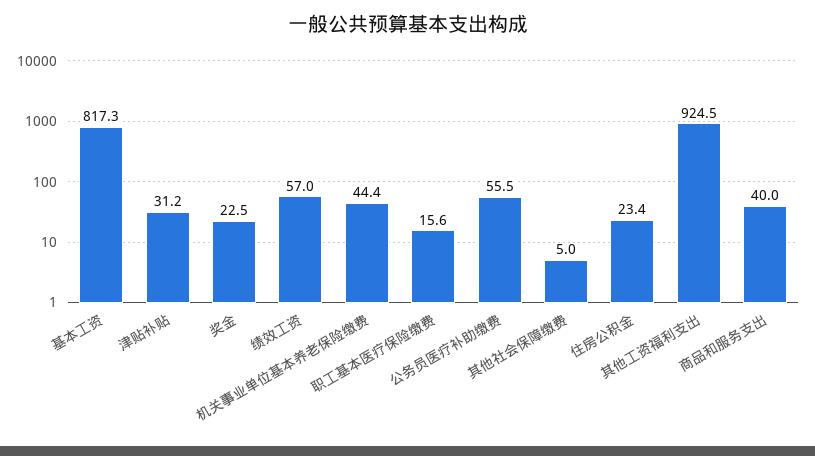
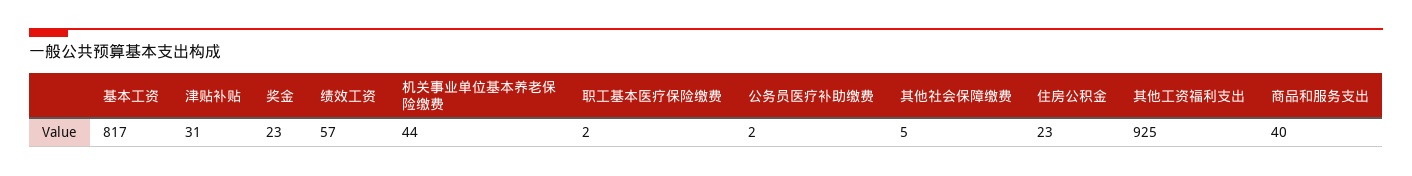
职工基本医疗保险缴费: 15.6 -> 2
公务员医疗补助缴费: 55.5 -> 2

